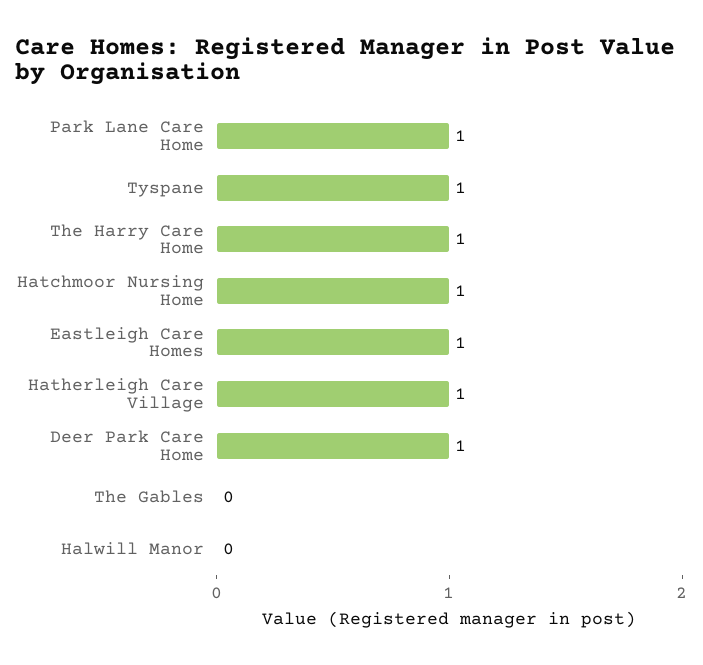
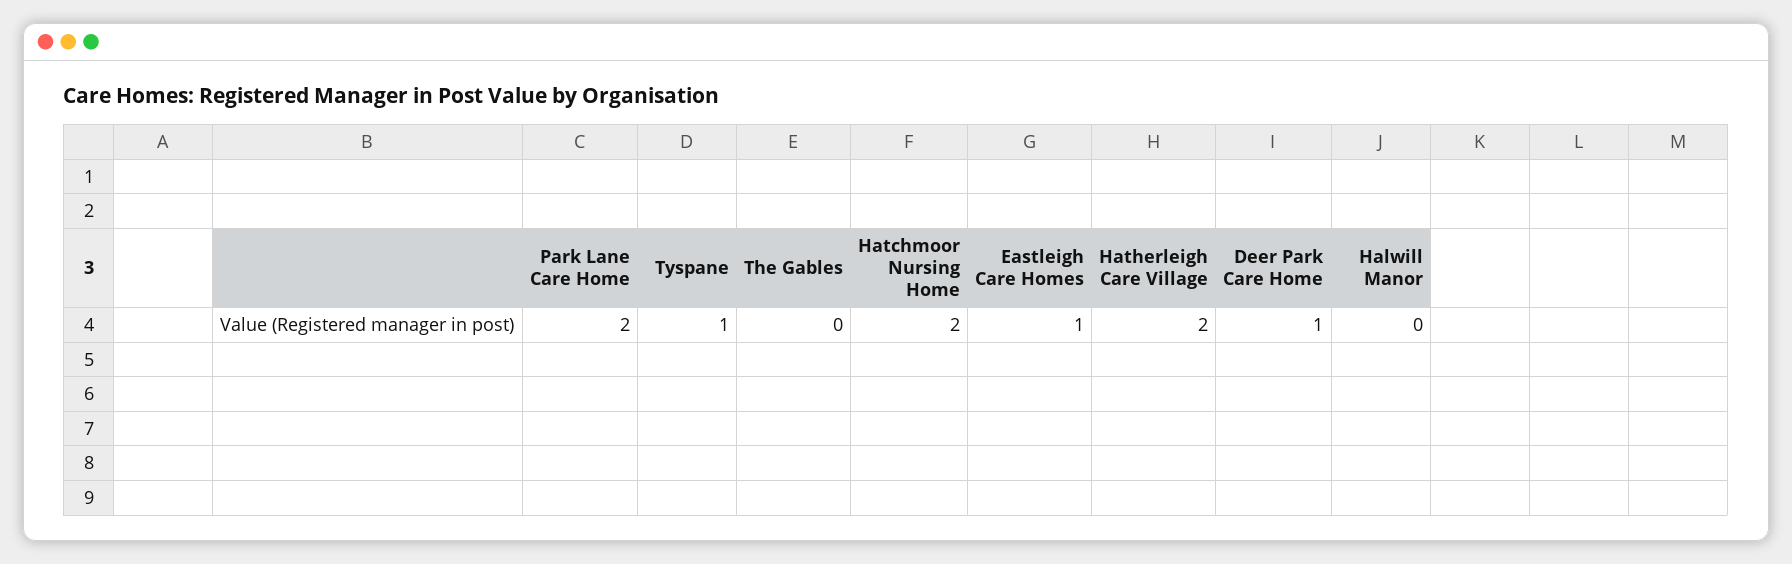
Park Lane Care Home: 1 -> 2
The Harry Care Home: 1 -> none
Hatchmoor Nursing Home: 1 -> 2
Hatherleigh Care Village: 1 -> 2

